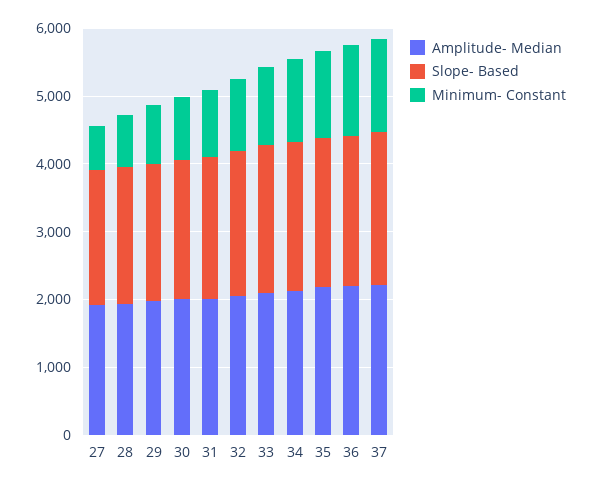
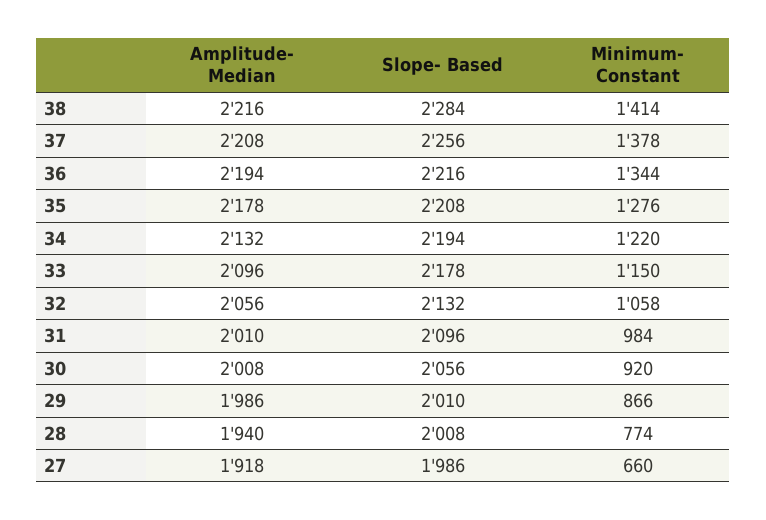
Amplitude- Median, 38: none -> 2216
Slope- Based, 38: none -> 2284
Minimum- Constant, 38: none -> 1414

